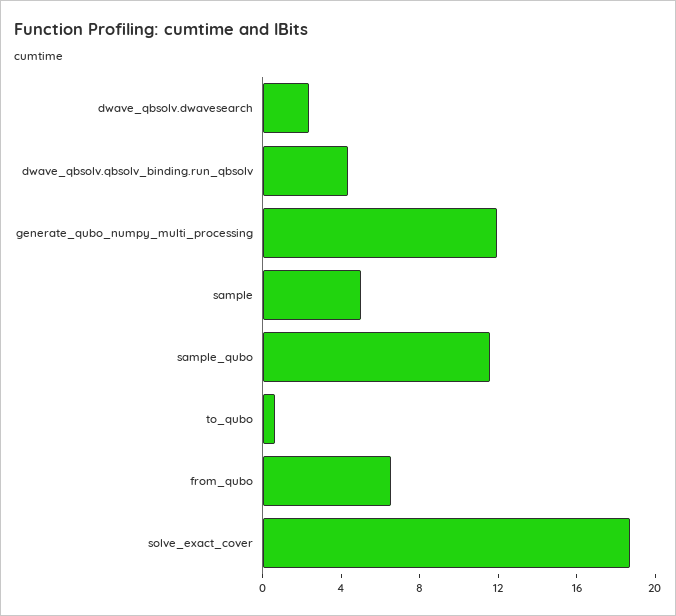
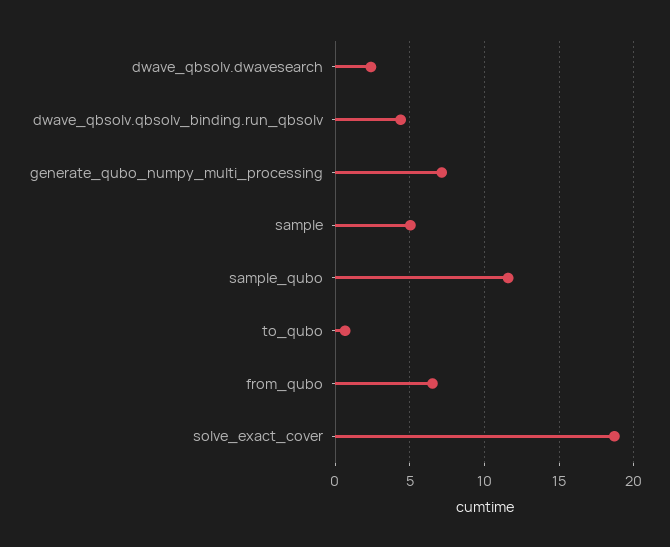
generate_qubo_numpy_multi_processing: 12 -> 7

